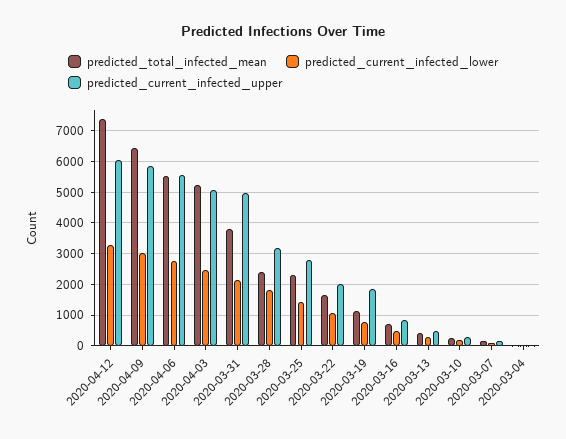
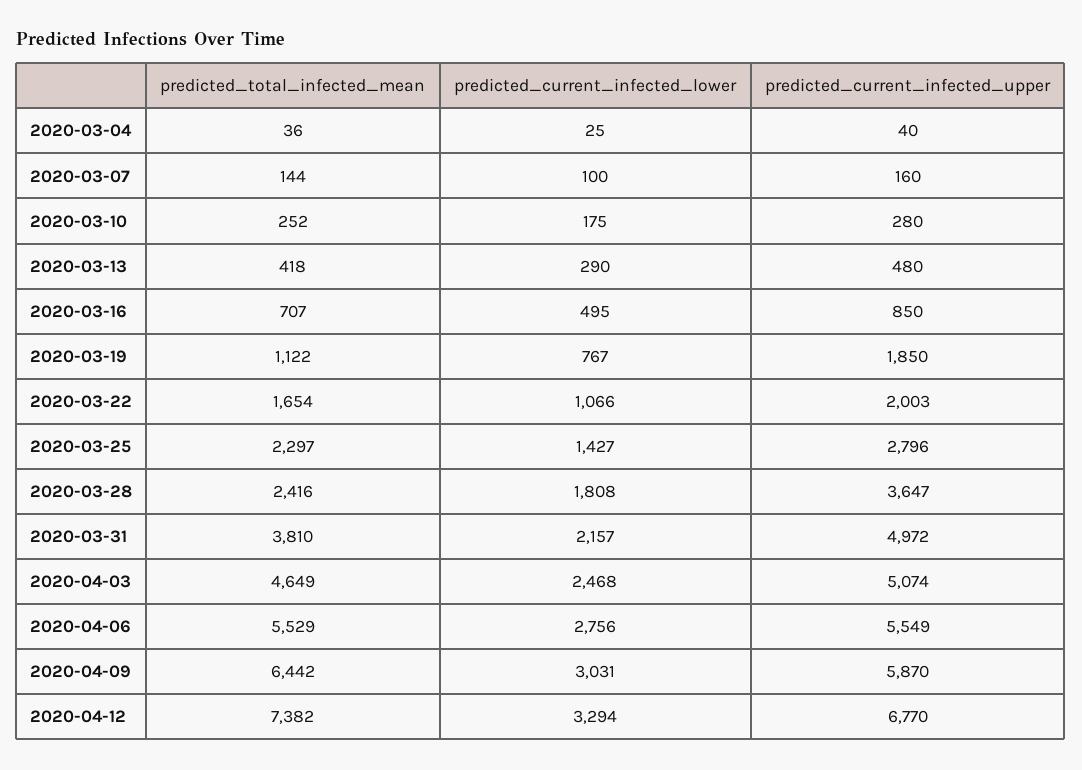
predicted_current_infected_upper, 2020-04-12: 6000 -> 6770
predicted_total_infected_mean, 2020-04-03: 5200 -> 4649
predicted_current_infected_upper, 2020-03-28: 3200 -> 3647

